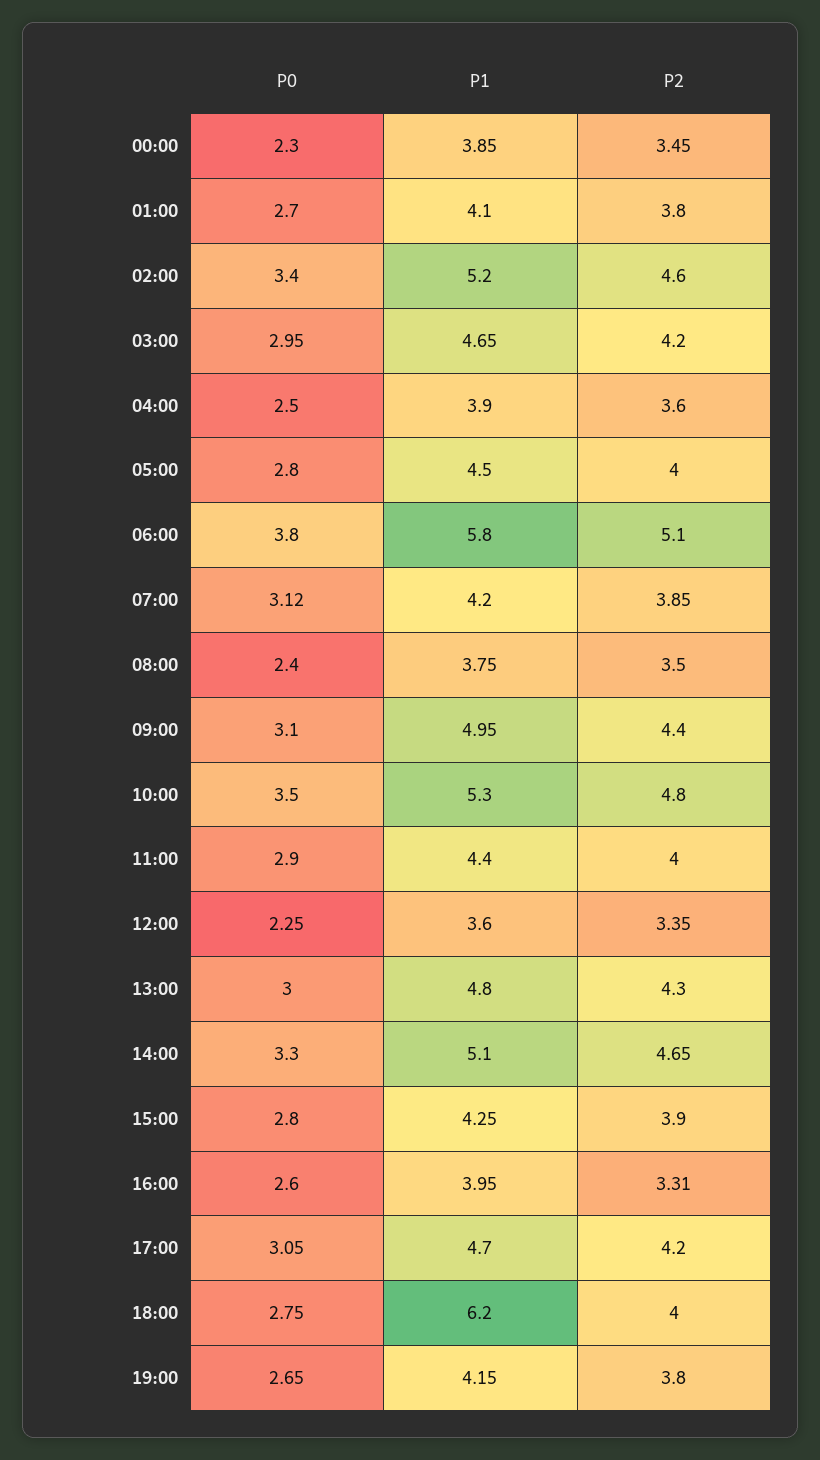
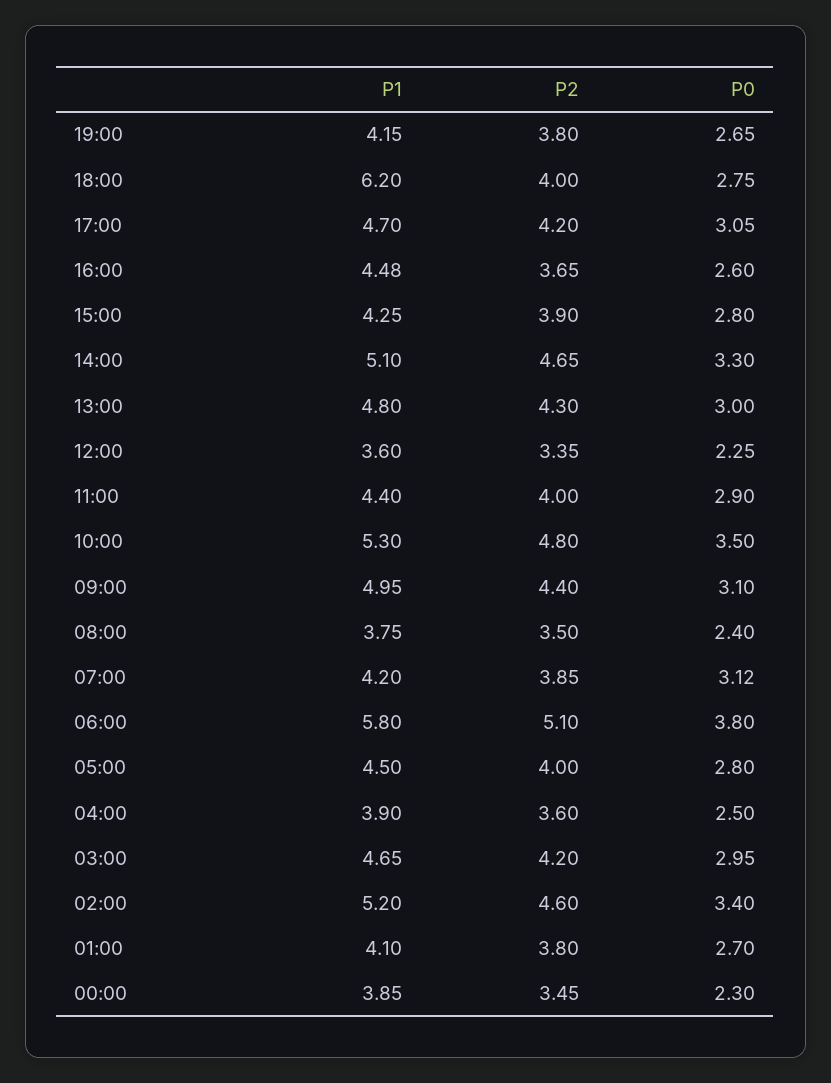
P1, 16:00: 3.95 -> 4.48
P2, 16:00: 3.31 -> 3.65

